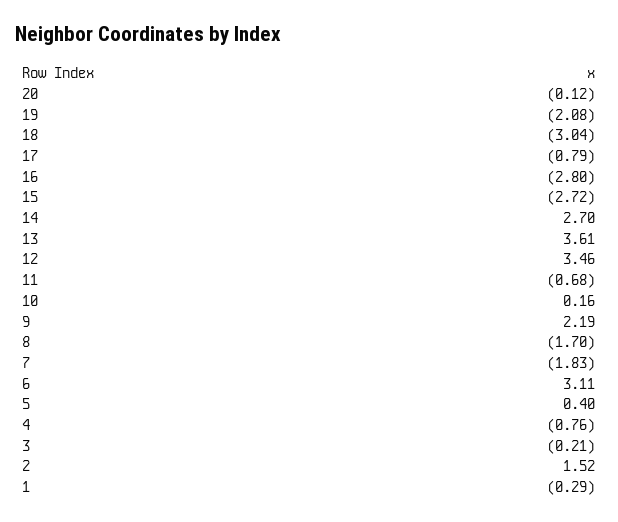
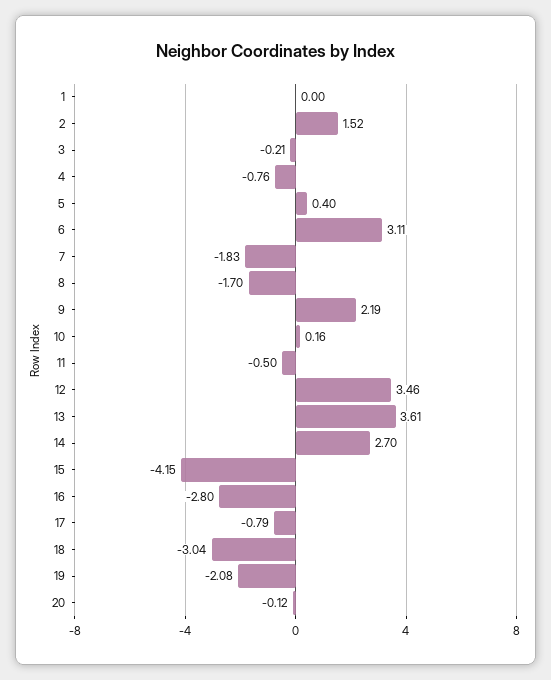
15: -2.72 -> -4.15
11: -0.68 -> -0.5
1: -0.29 -> 0

